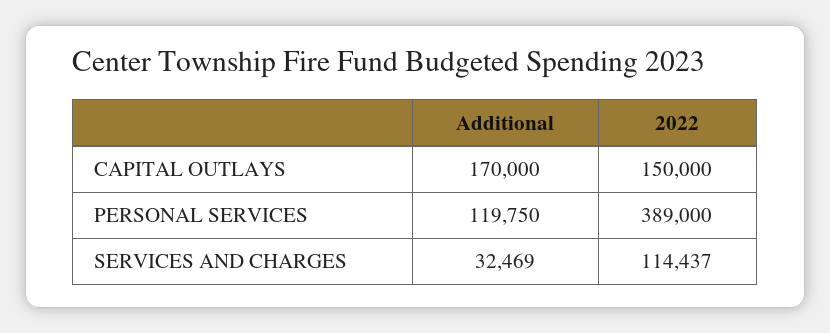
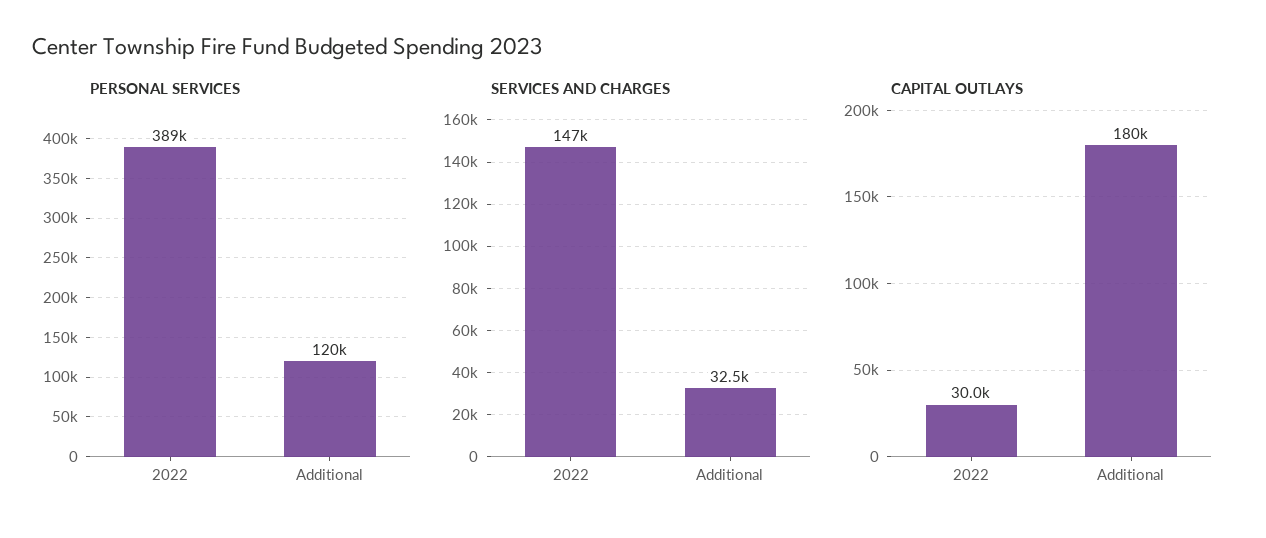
CAPITAL OUTLAYS, Additional: 170000 -> 180000
CAPITAL OUTLAYS, 2022: 150000 -> 30000
SERVICES AND CHARGES, 2022: 114437 -> 147000

